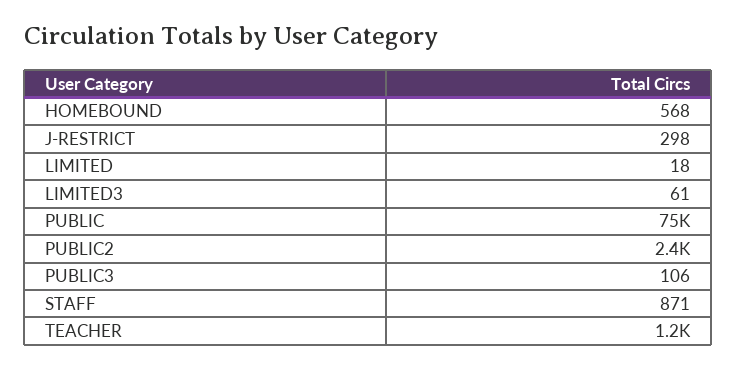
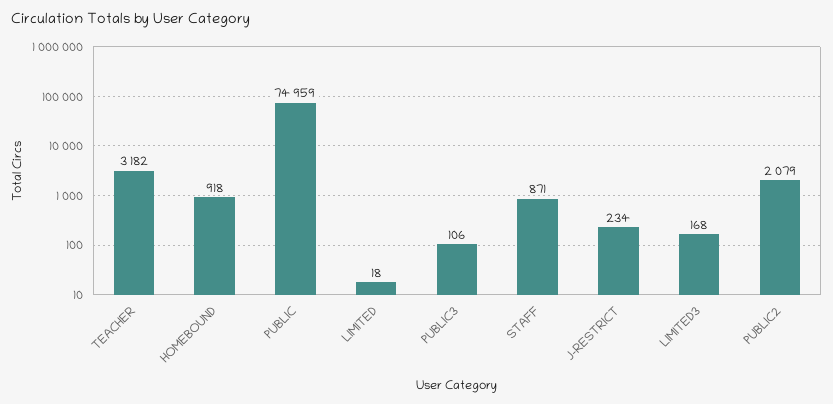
HOMEBOUND: 568 -> 918
J-RESTRICT: 298 -> 234
LIMITED3: 61 -> 168
PUBLIC2: 2400 -> 2079
TEACHER: 1200 -> 3182

